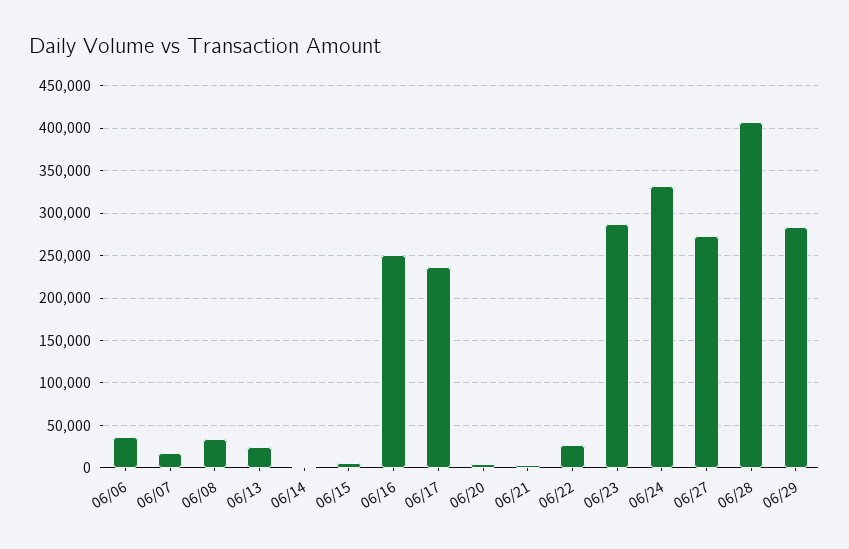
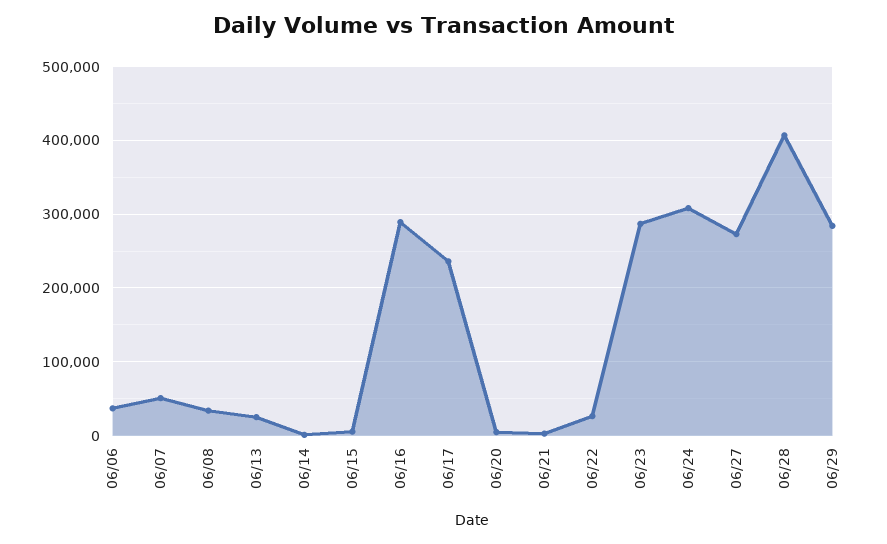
06/07: 20000 -> 50000
06/16: 250000 -> 290000
06/24: 330000 -> 310000

